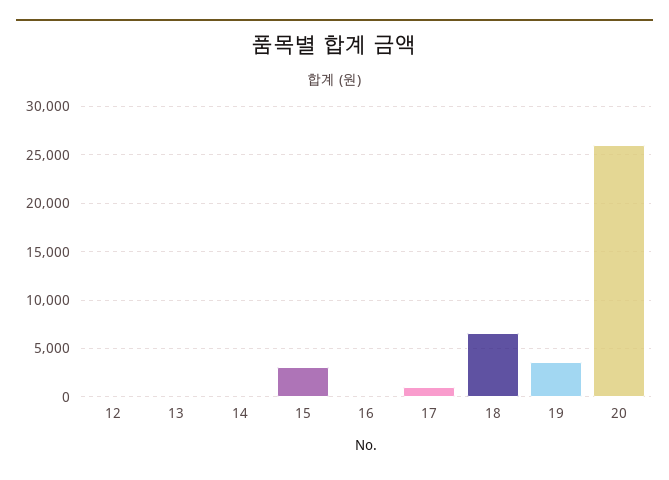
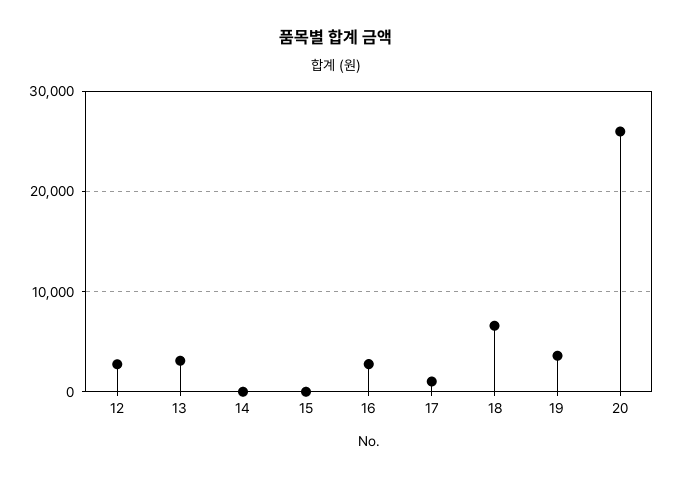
12: 0 -> 3000
13: 0 -> 3000
15: 3000 -> 0
16: 0 -> 3000

